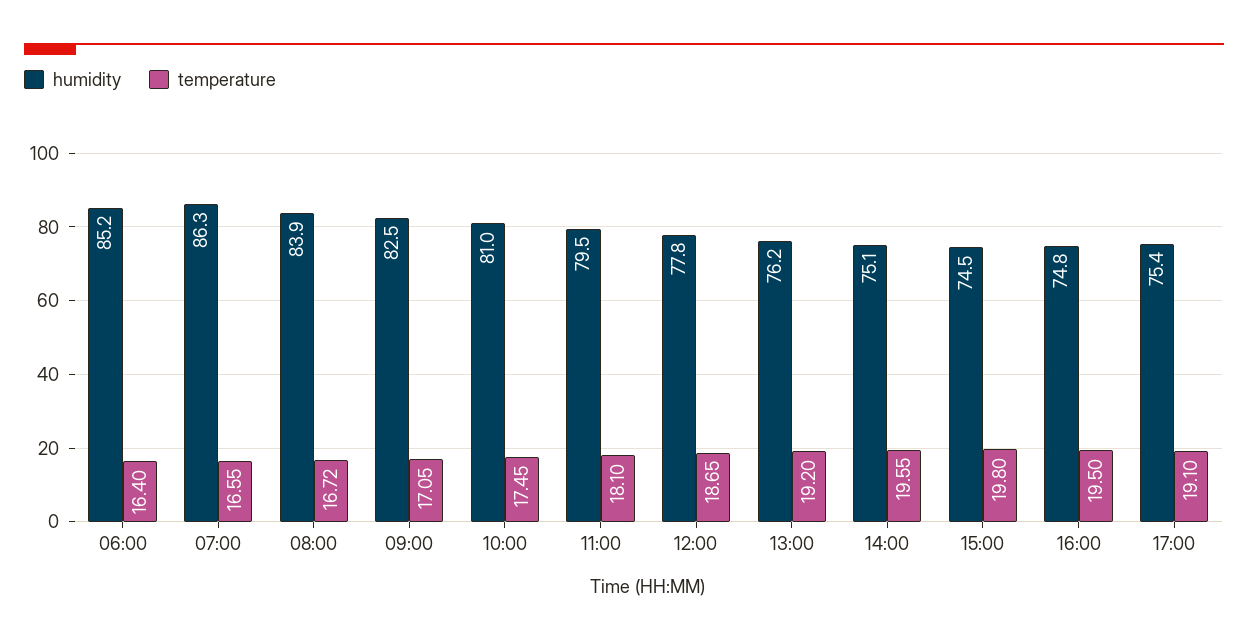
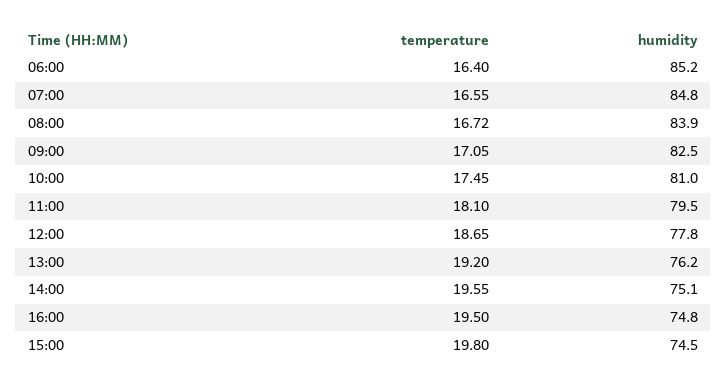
humidity, 07:00: 86.3 -> 84.8
humidity, 17:00: 75.4 -> none
temperature, 17:00: 19.1 -> none

